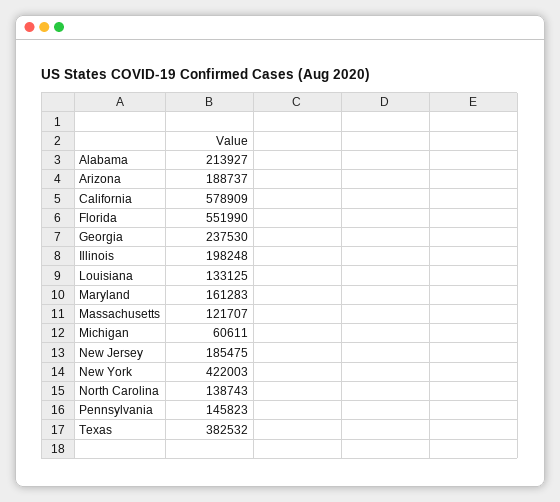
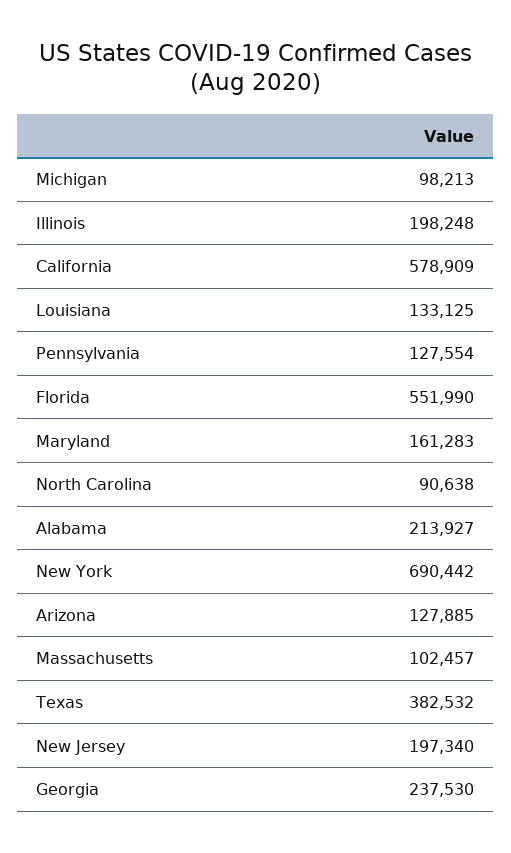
Arizona: 188737 -> 127885
Massachusetts: 121707 -> 102457
Michigan: 60611 -> 98213
New Jersey: 185475 -> 197340
New York: 422003 -> 690442
North Carolina: 138743 -> 90638
Pennsylvania: 145823 -> 127554

